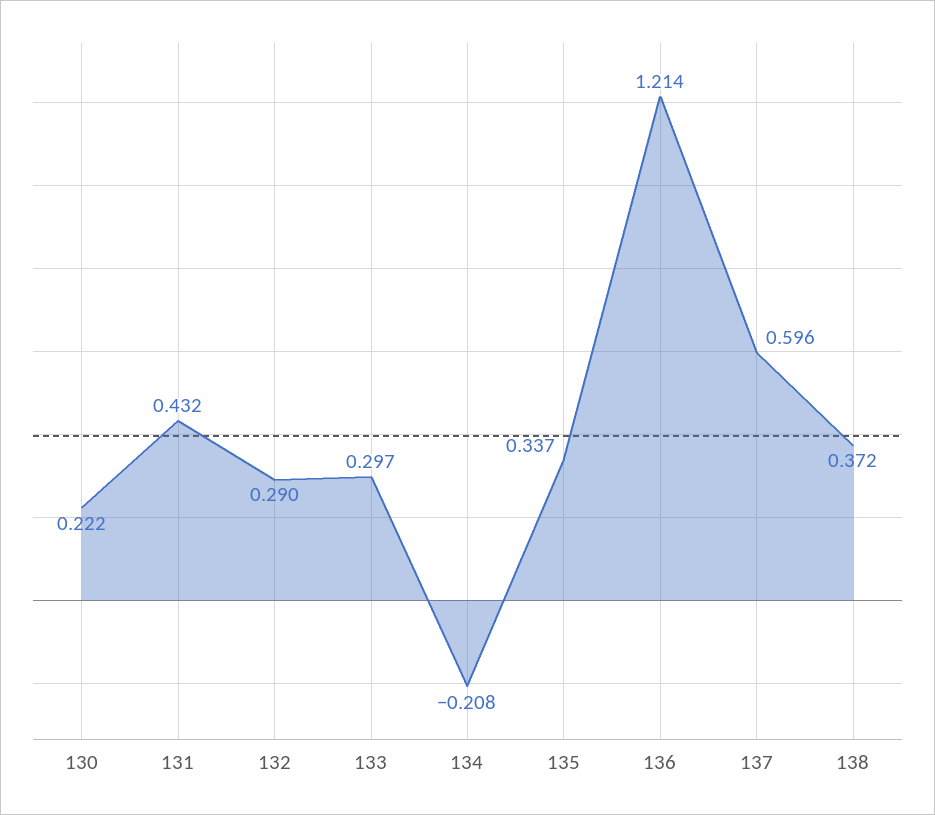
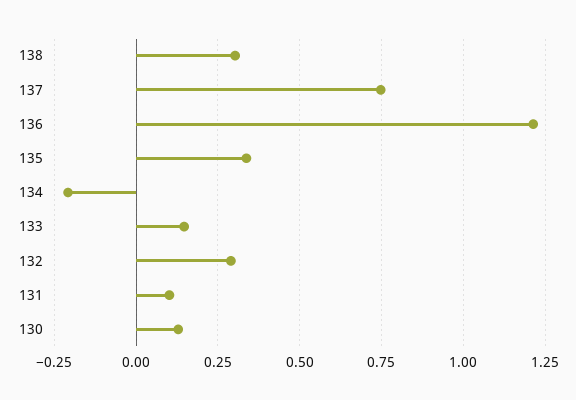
130: 0.222 -> 0.125
131: 0.432 -> 0.1
133: 0.297 -> 0.15
137: 0.596 -> 0.75
138: 0.372 -> 0.3

